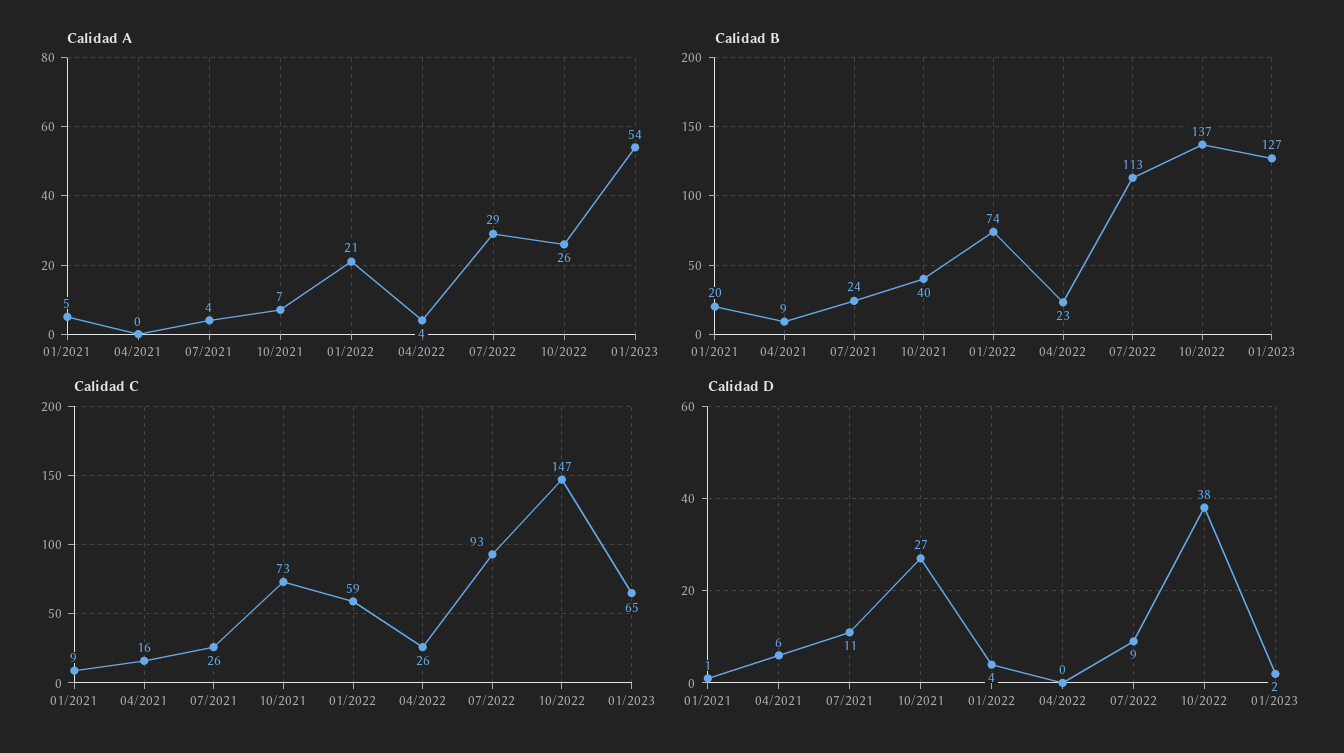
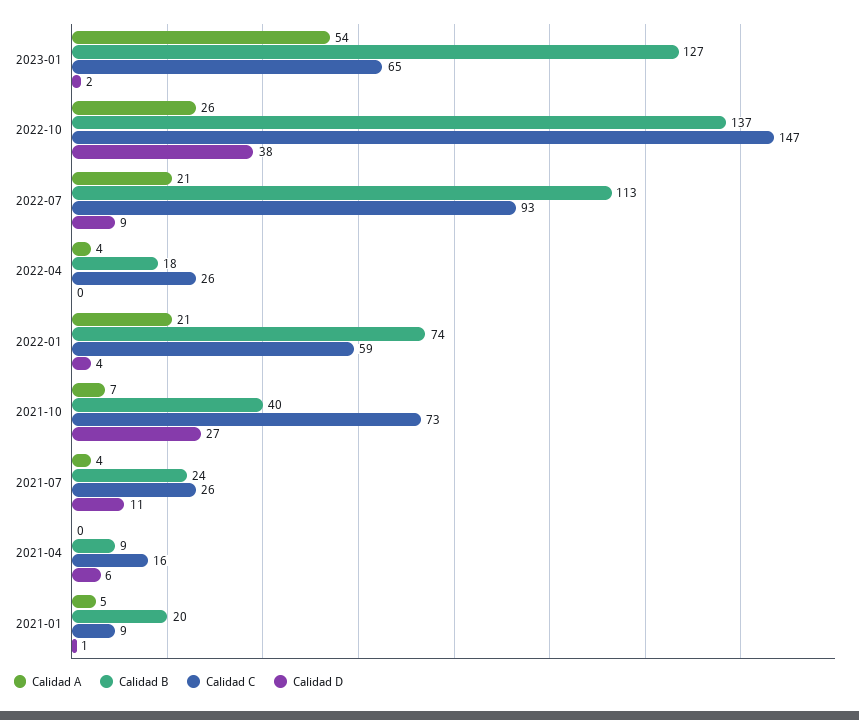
Calidad A, 07/2022: 29 -> 21
Calidad B, 04/2022: 23 -> 18

